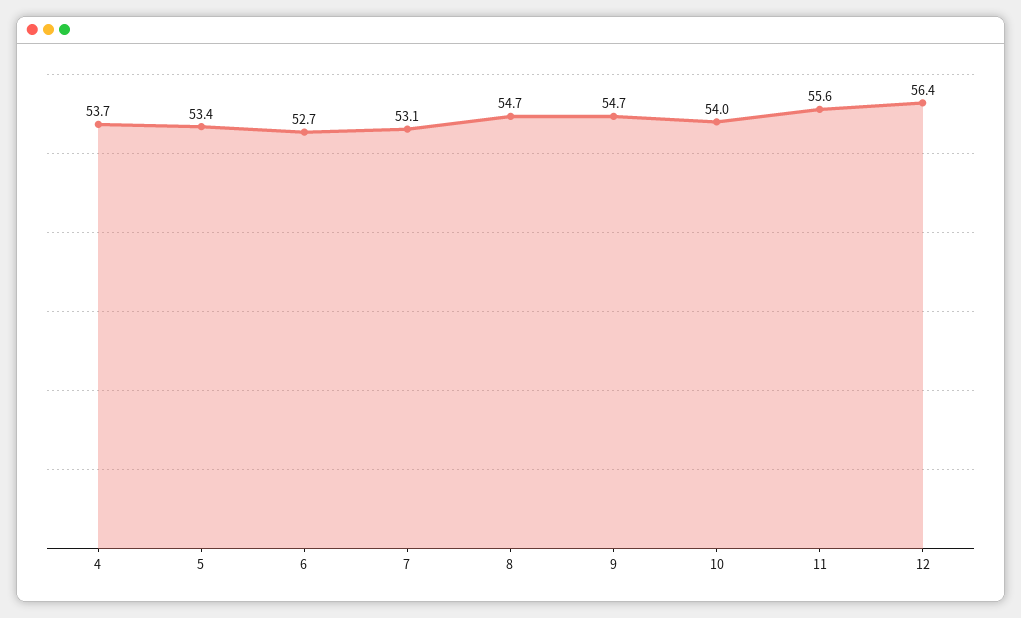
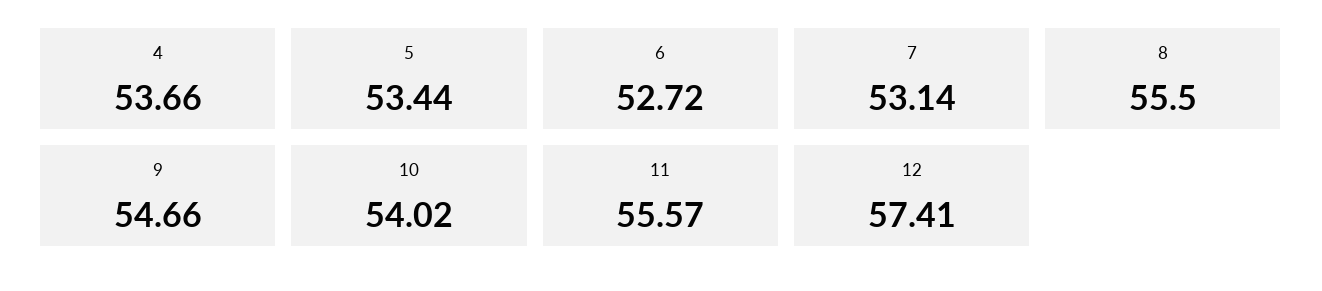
8: 54.7 -> 55.5
12: 56.4 -> 57.41

